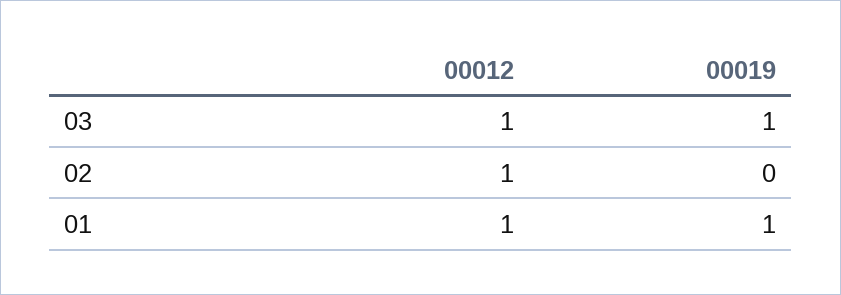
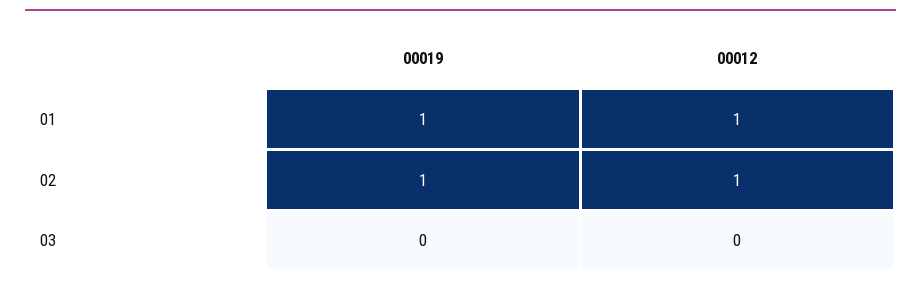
00012, 03: 1 -> 0
00019, 03: 1 -> 0
00019, 02: 0 -> 1

